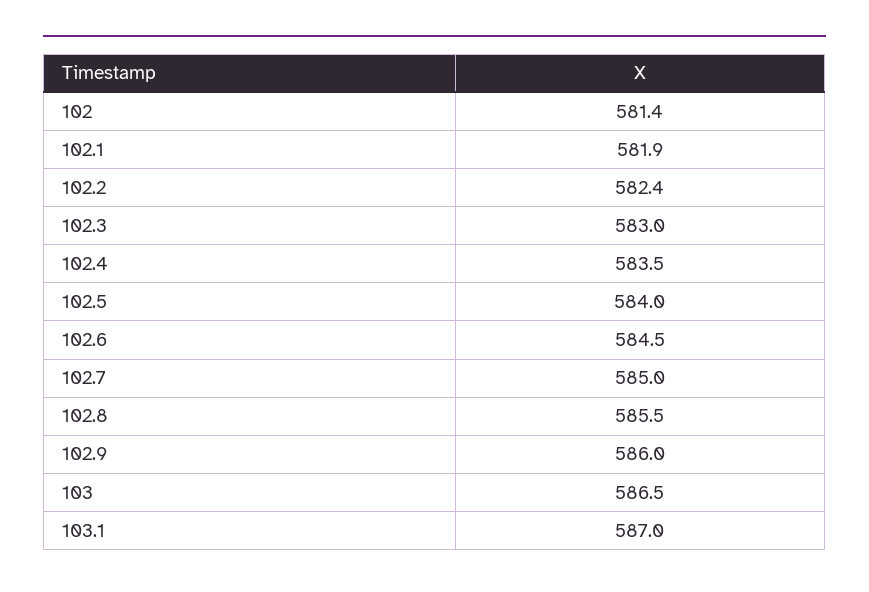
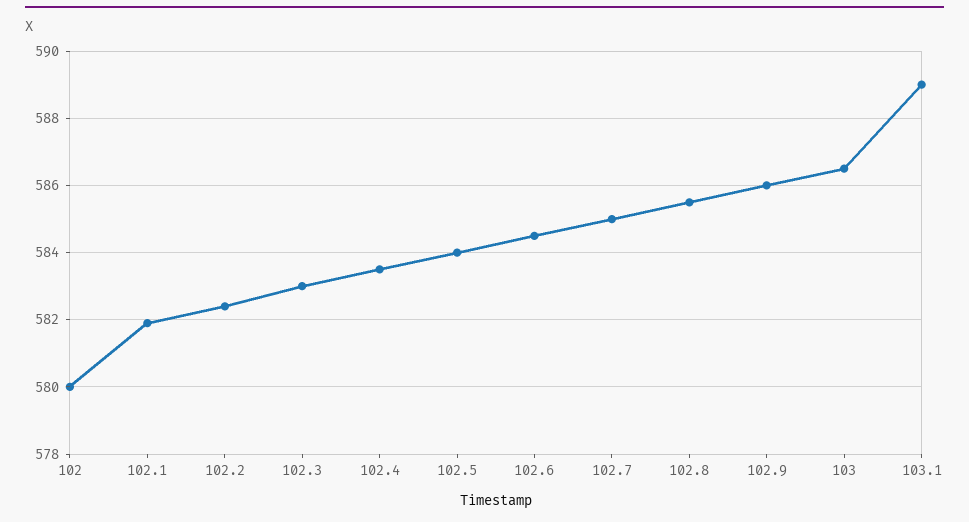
102: 581.4 -> 580
103.1: 587 -> 589

